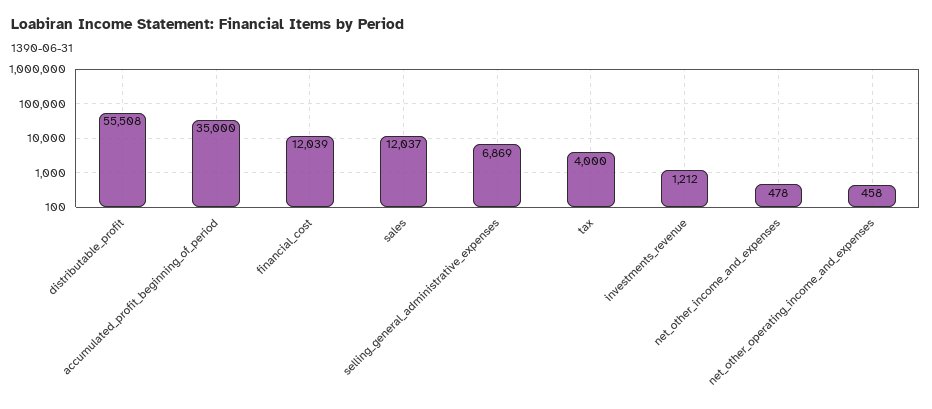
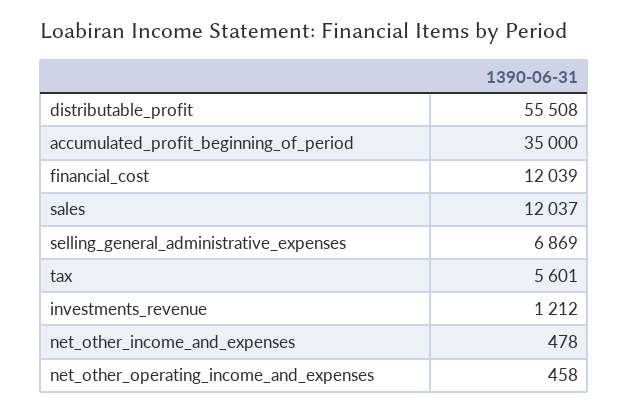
tax: 4000 -> 5601

